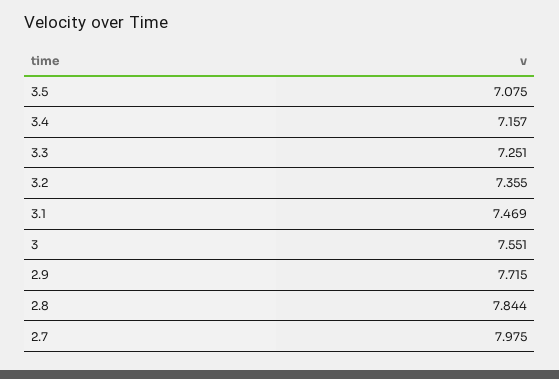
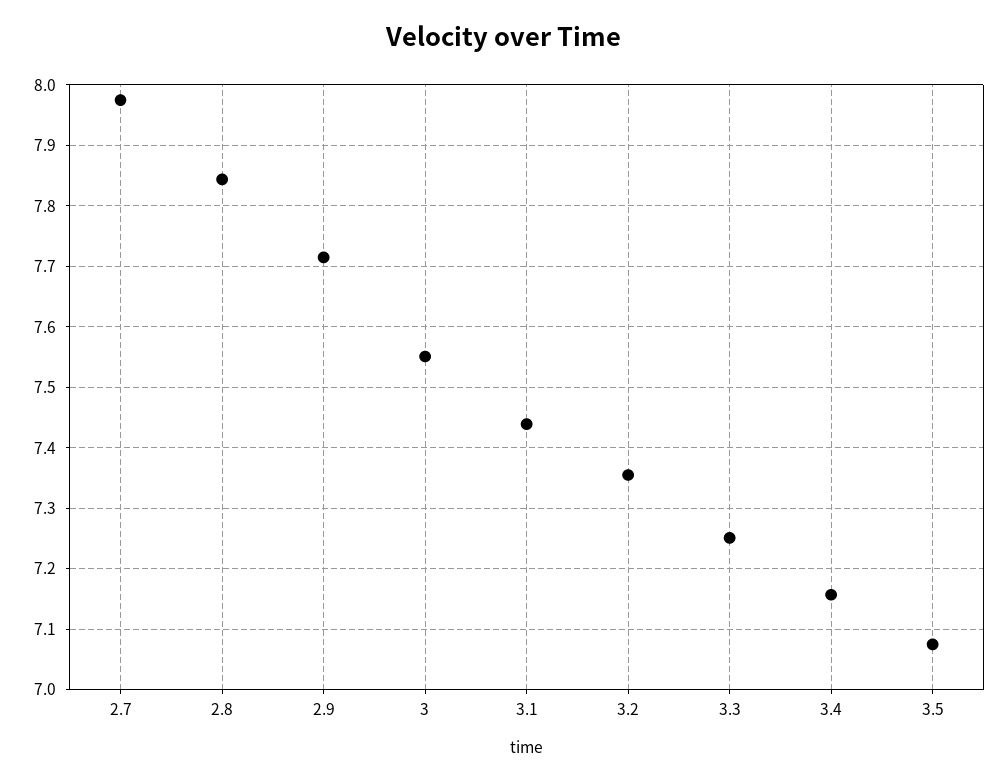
3.1: 7.469 -> 7.44

